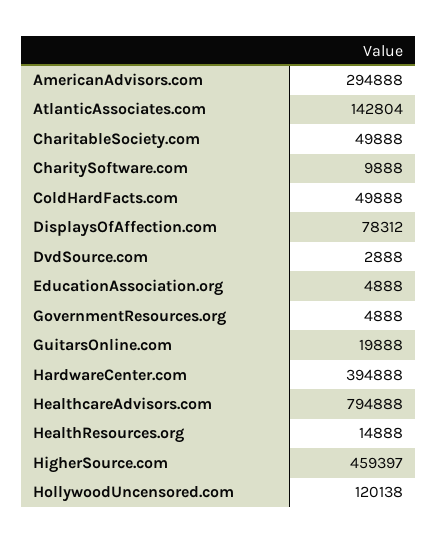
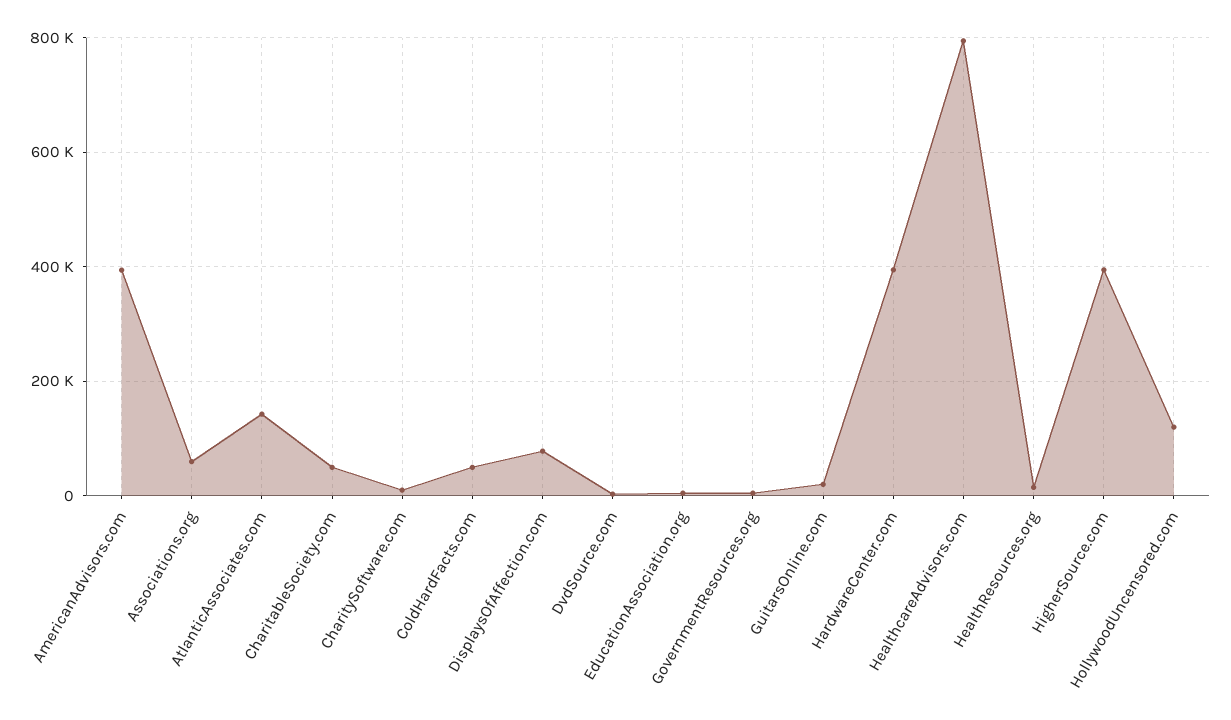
AmericanAdvisors.com: 294888 -> 400000
HigherSource.com: 459397 -> 400000
Associations.org: none -> 60000

